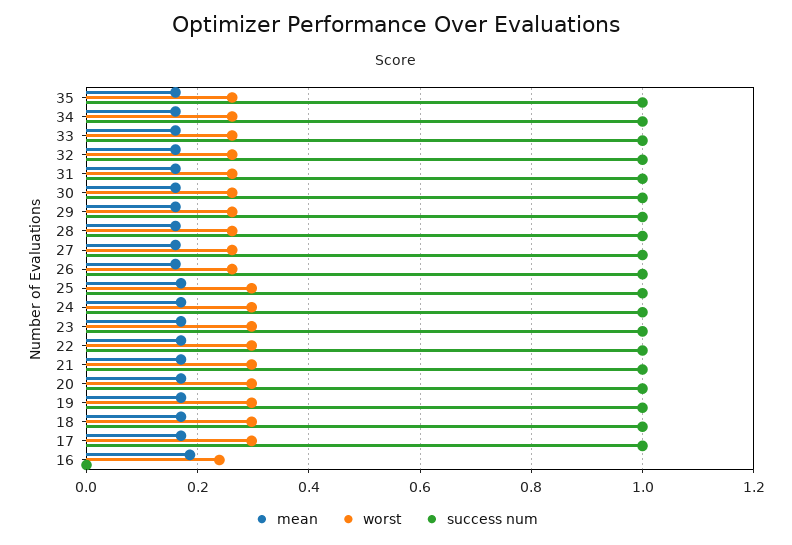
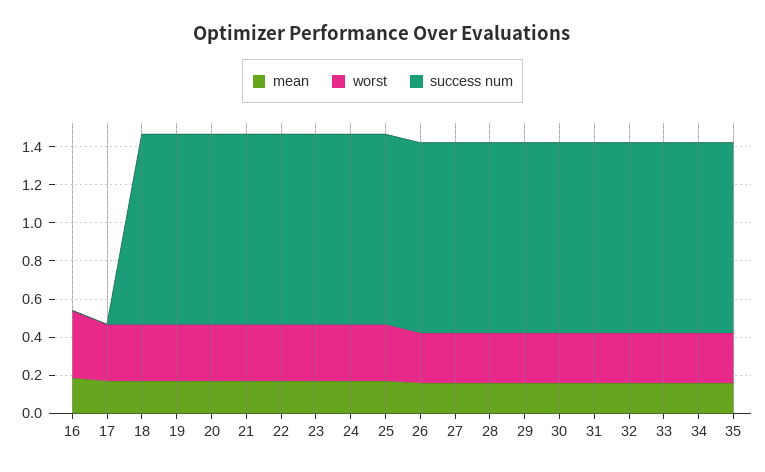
success num, 17: 1 -> 0
worst, 16: 0.24 -> 0.35

